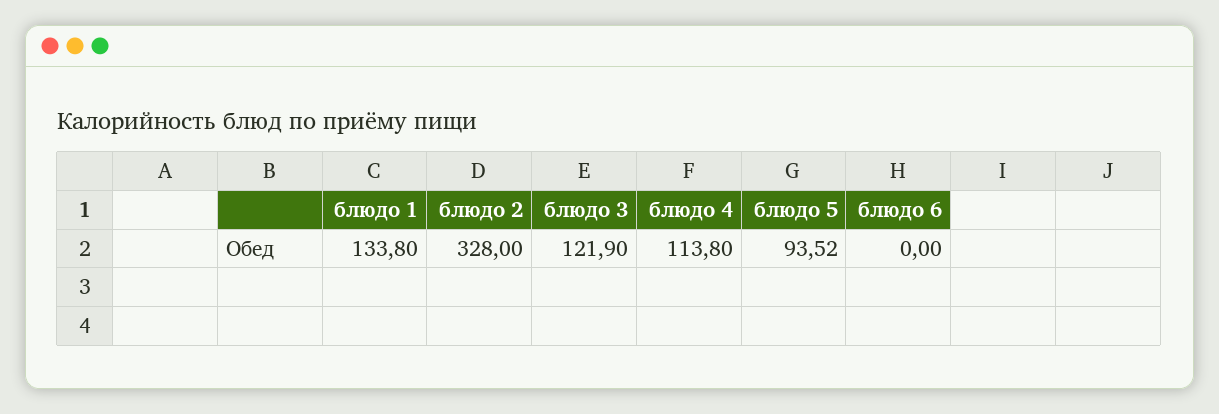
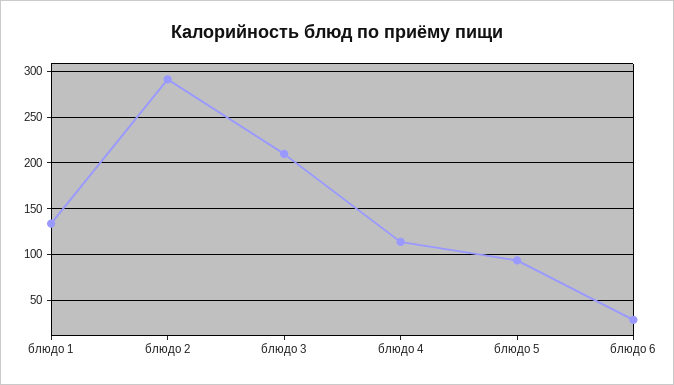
блюдо 2: 328 -> 290
блюдо 3: 121.9 -> 210
блюдо 6: 0 -> 30

